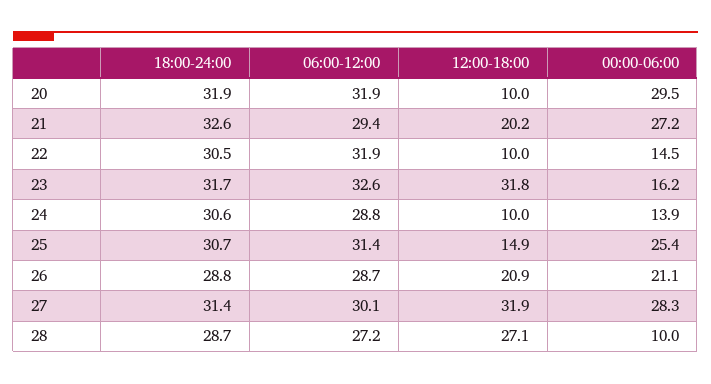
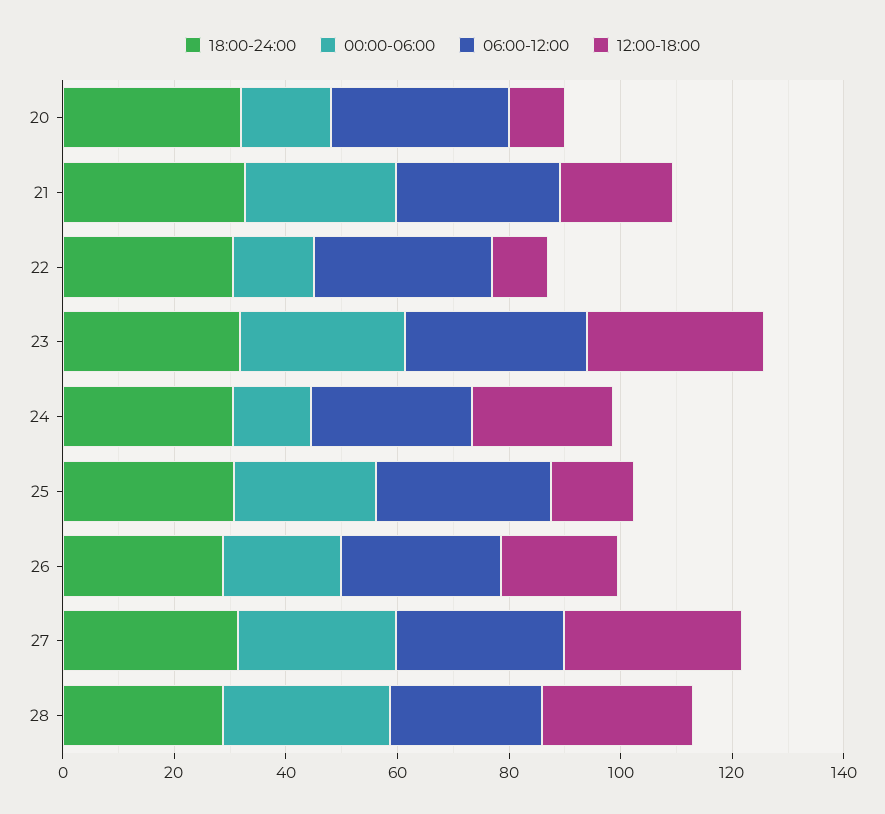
00:00-06:00, 20: 29.5 -> 15
00:00-06:00, 23: 16.2 -> 30
12:00-18:00, 24: 10 -> 25
00:00-06:00, 28: 10 -> 30

